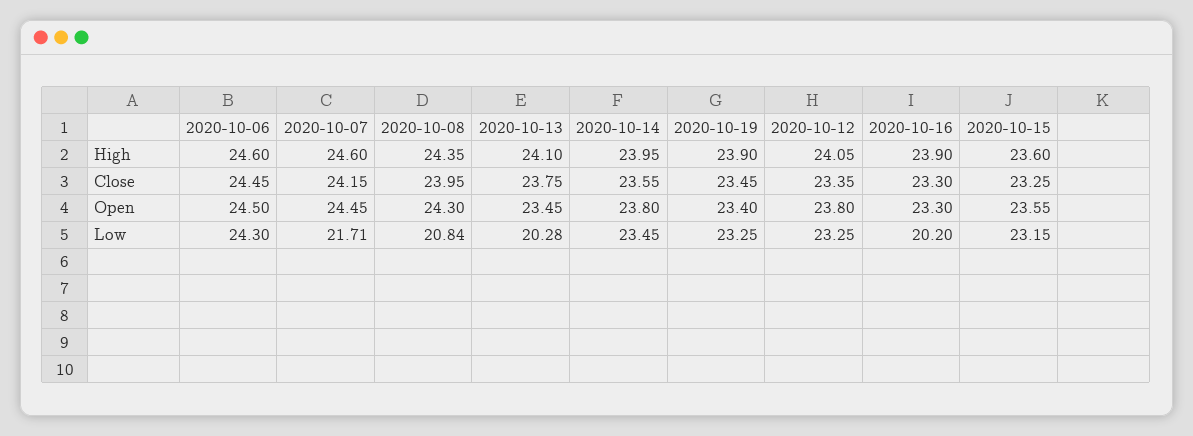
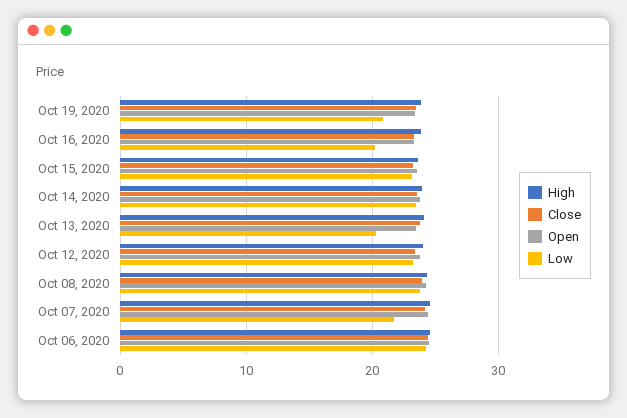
Low, 2020-10-08: 20.84 -> 24
Low, 2020-10-19: 23.25 -> 21

